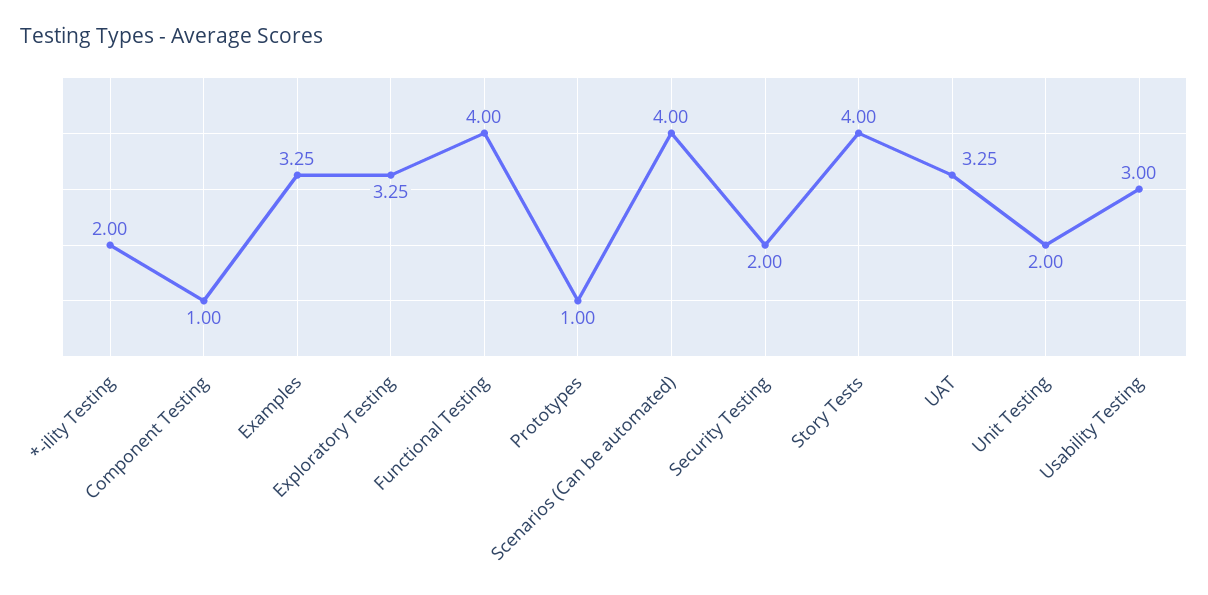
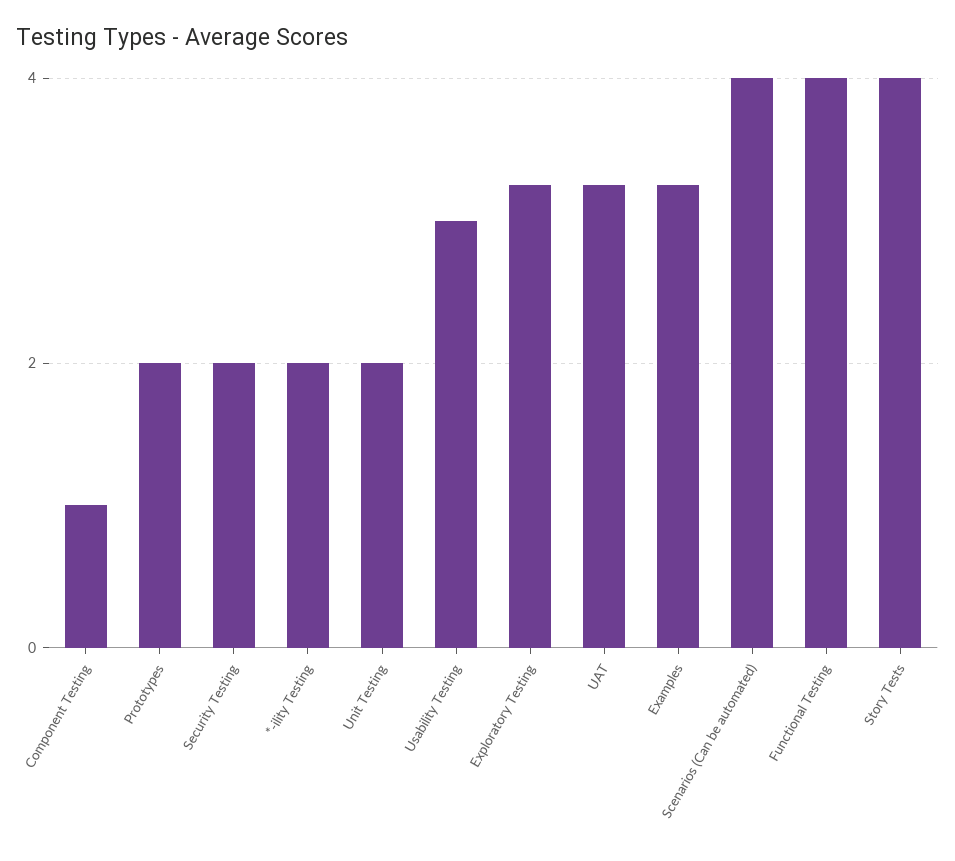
Prototypes: 1 -> 2

